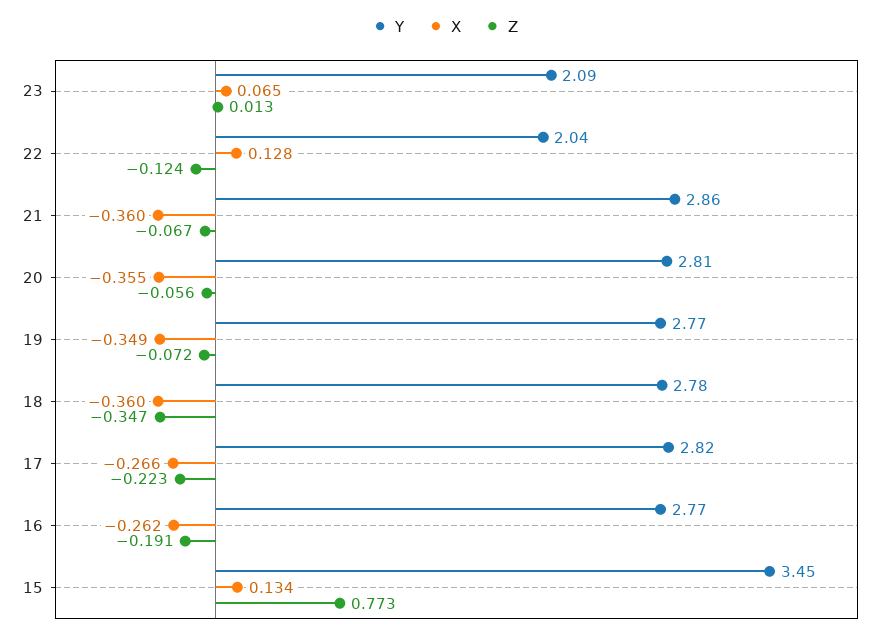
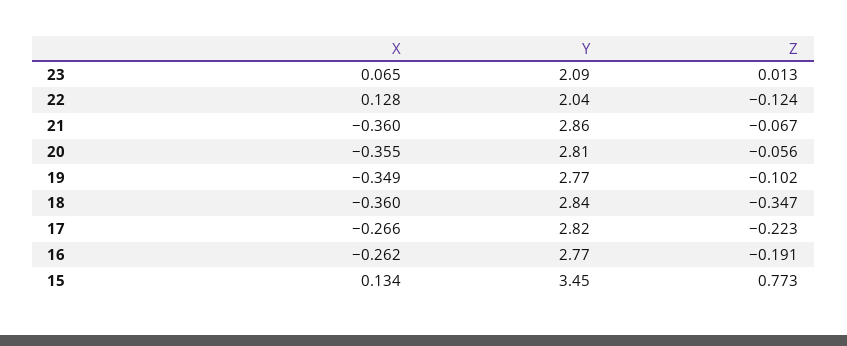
Z, 19: -0.072 -> -0.102
Y, 18: 2.78 -> 2.84

